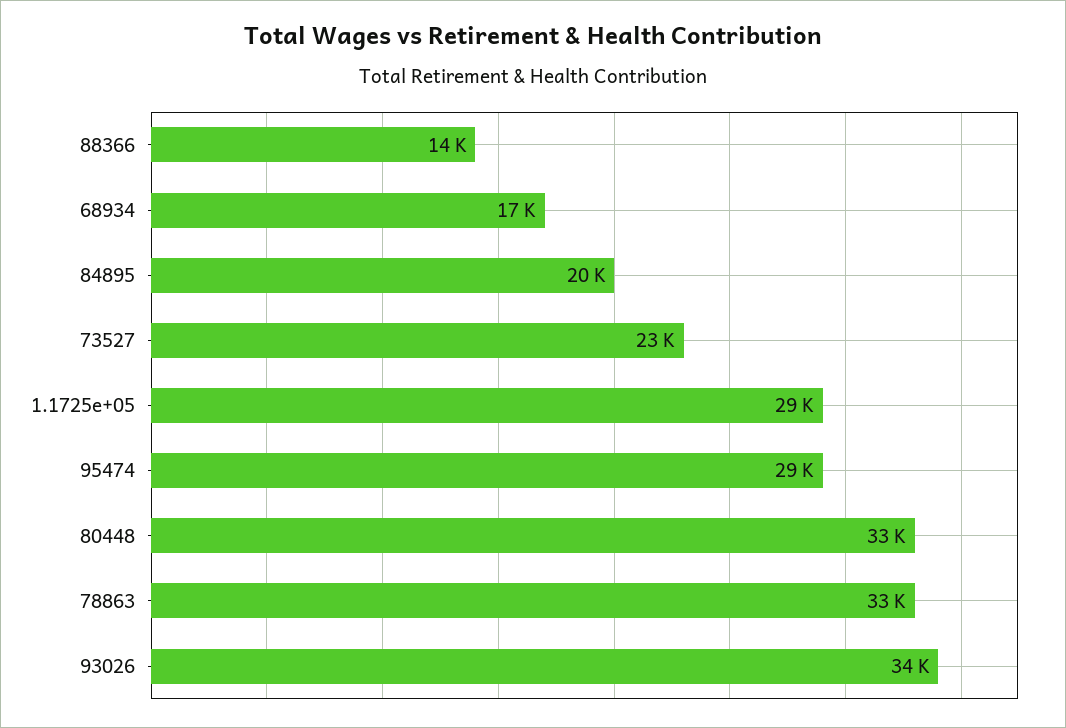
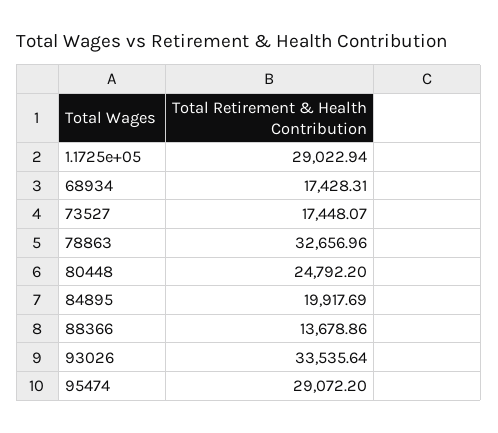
73527: 23000 -> 17448.07
80448: 33000 -> 24792.2

